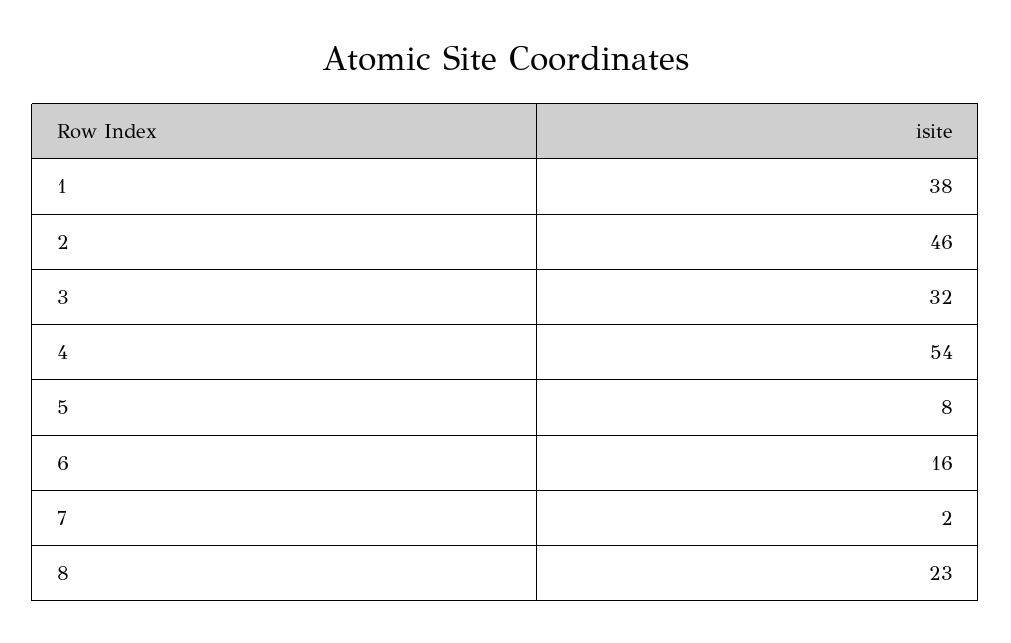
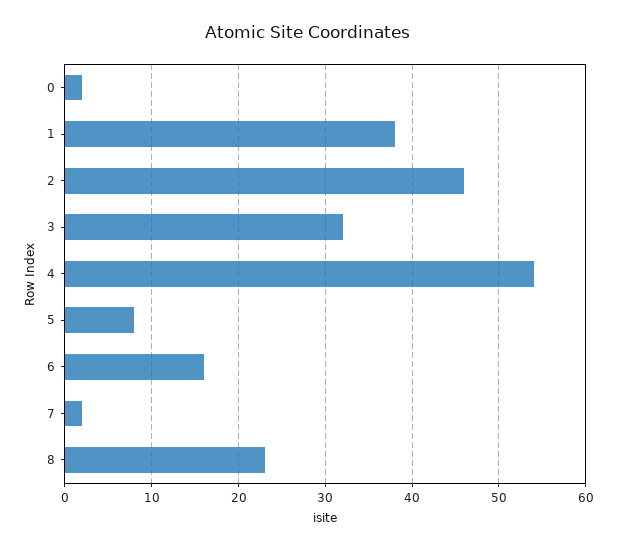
0: none -> 2

